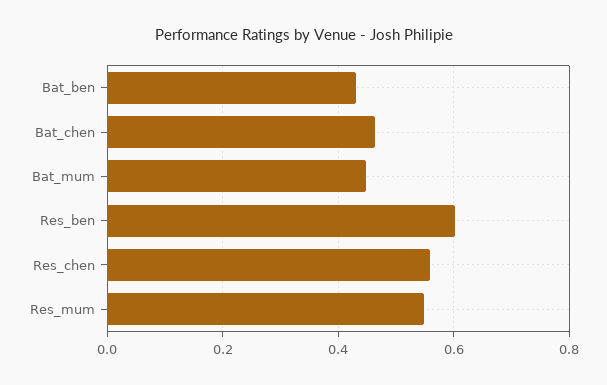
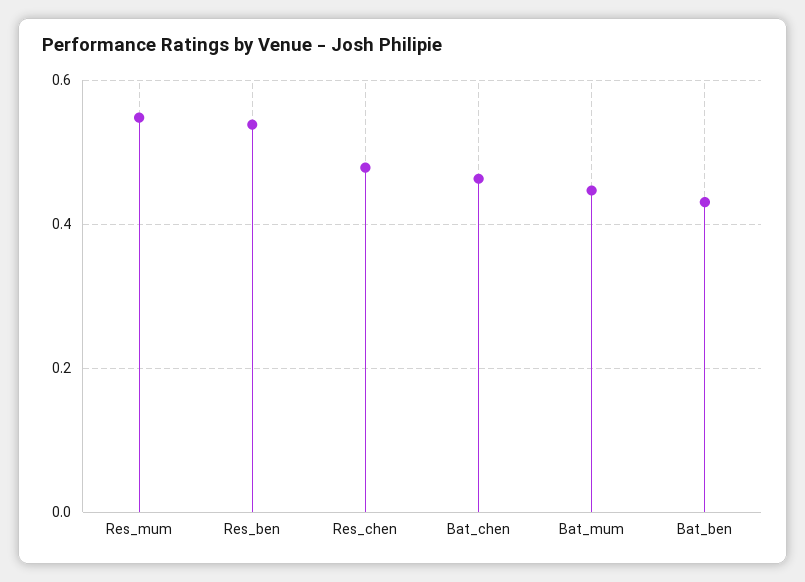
Res_ben: 0.6 -> 0.54
Res_chen: 0.56 -> 0.48

